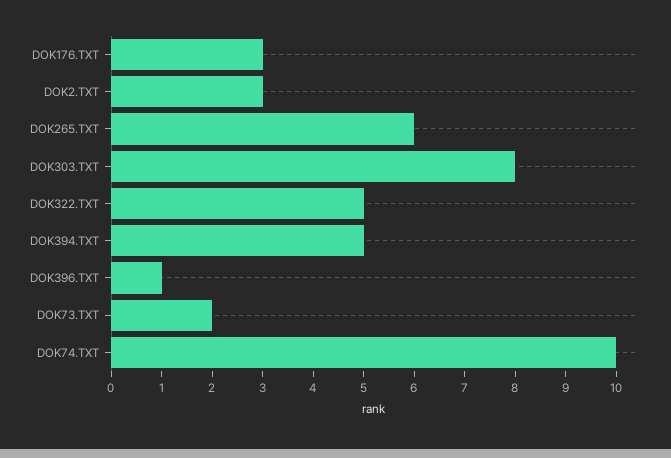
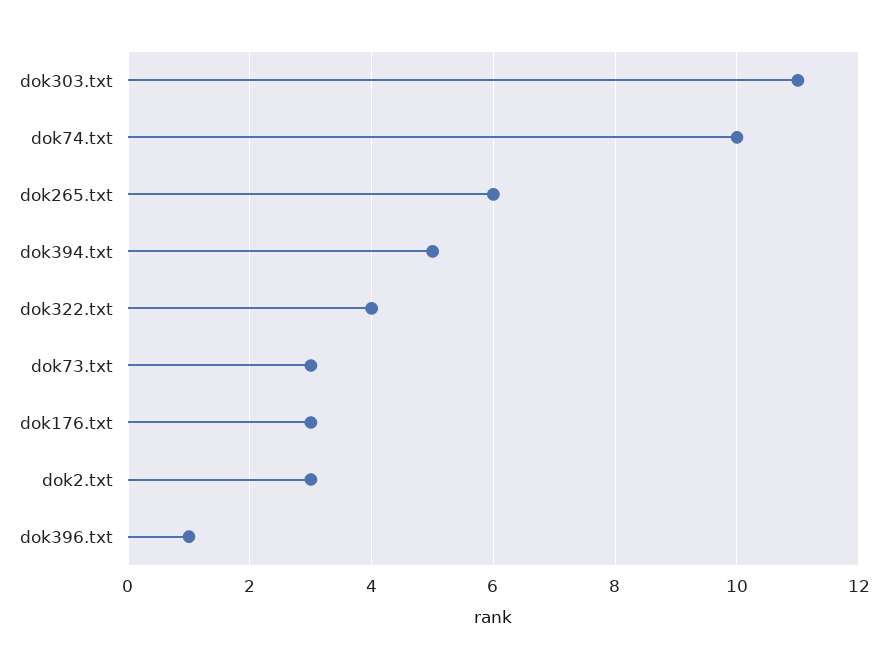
DOK303.TXT: 8 -> 11
DOK322.TXT: 5 -> 4
DOK73.TXT: 2 -> 3

